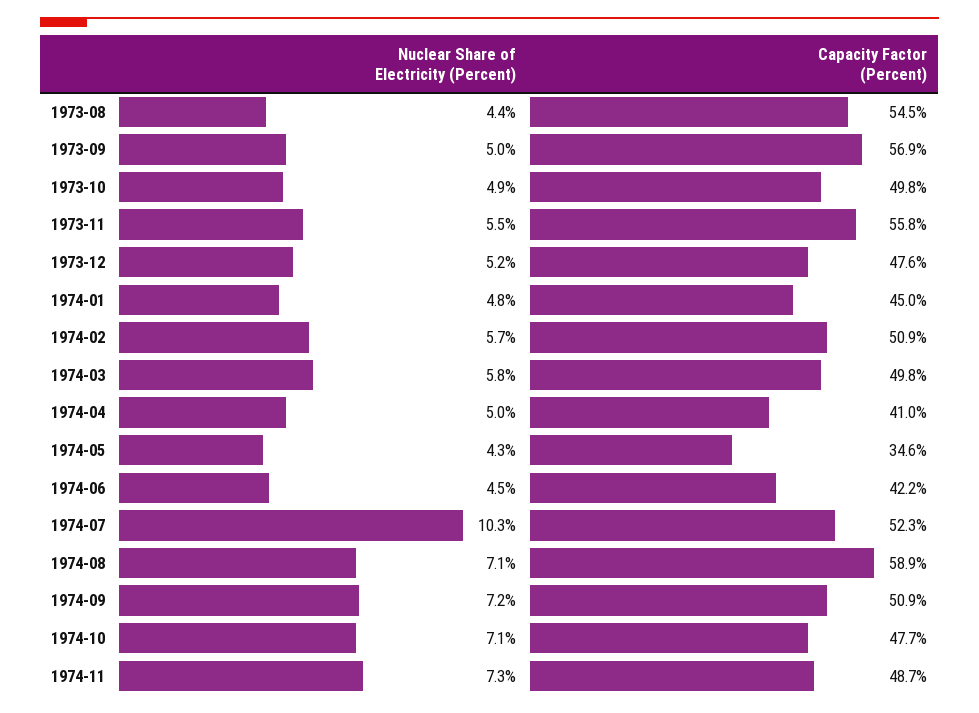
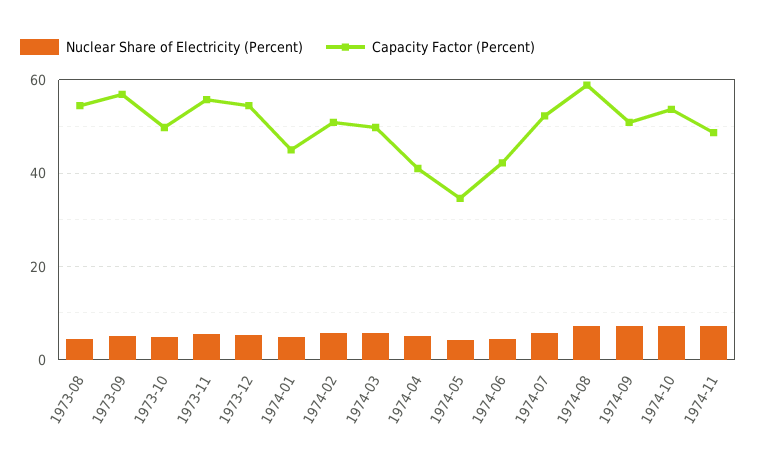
Capacity Factor (Percent), 1973-12: 47.6 -> 54
Nuclear Share of Electricity (Percent), 1974-07: 10.3 -> 6
Capacity Factor (Percent), 1974-10: 47.7 -> 54

